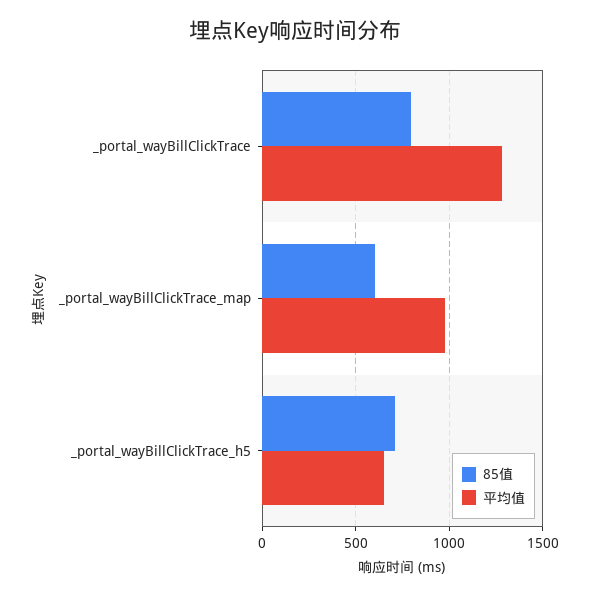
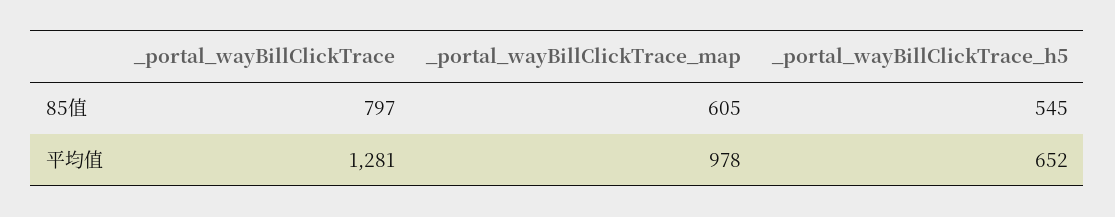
85值, _portal_wayBillClickTrace_h5: 700 -> 545

